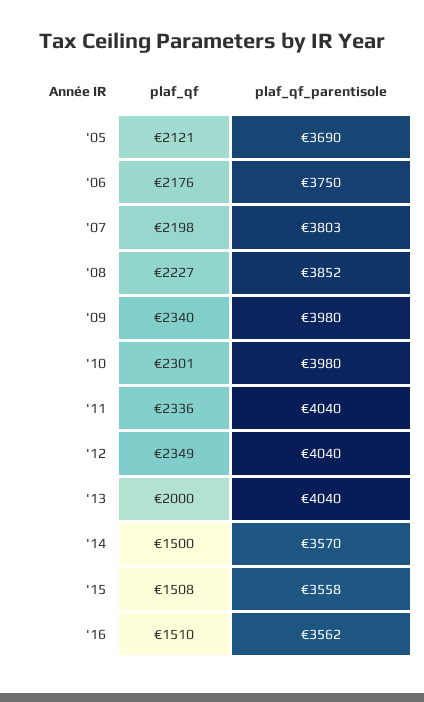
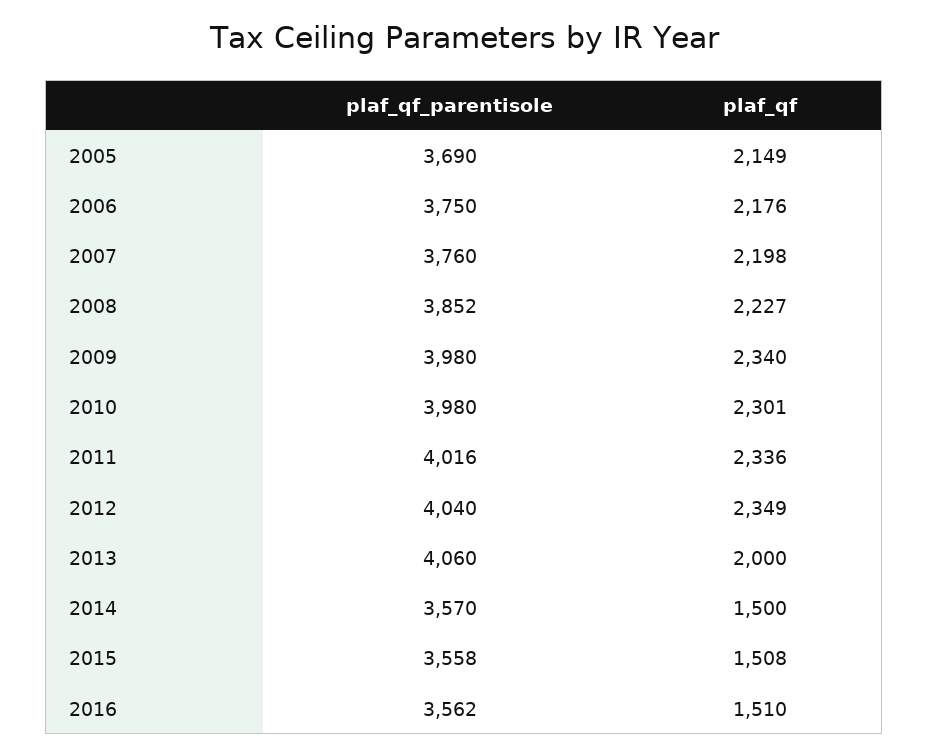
plaf_qf, '05: 2121 -> 2149
plaf_qf_parentisole, '07: 3803 -> 3760
plaf_qf_parentisole, '11: 4040 -> 4016
plaf_qf_parentisole, '13: 4040 -> 4060

